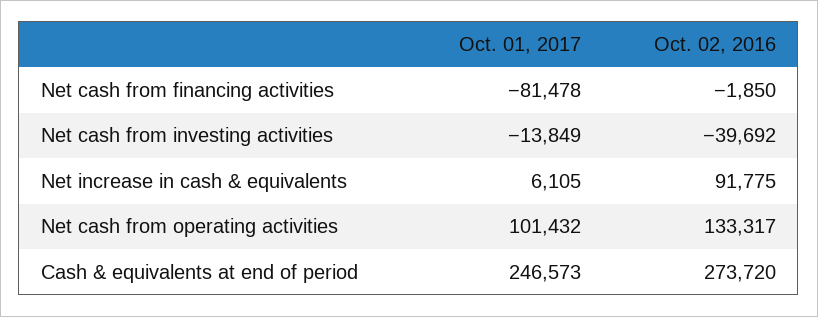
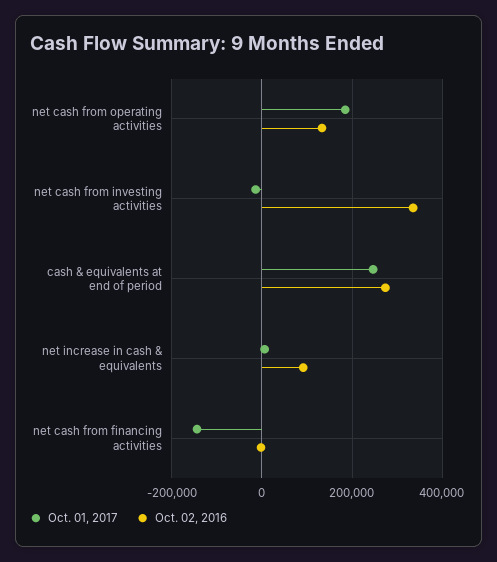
Oct. 01, 2017, Net cash from financing activities: -81478 -> -140000
Oct. 02, 2016, Net cash from investing activities: -39692 -> 340000
Oct. 01, 2017, Net cash from operating activities: 101432 -> 180000

